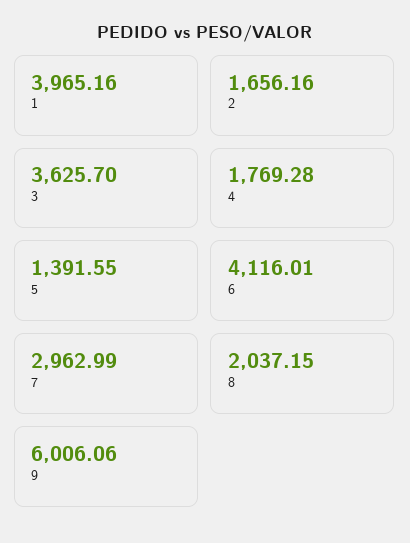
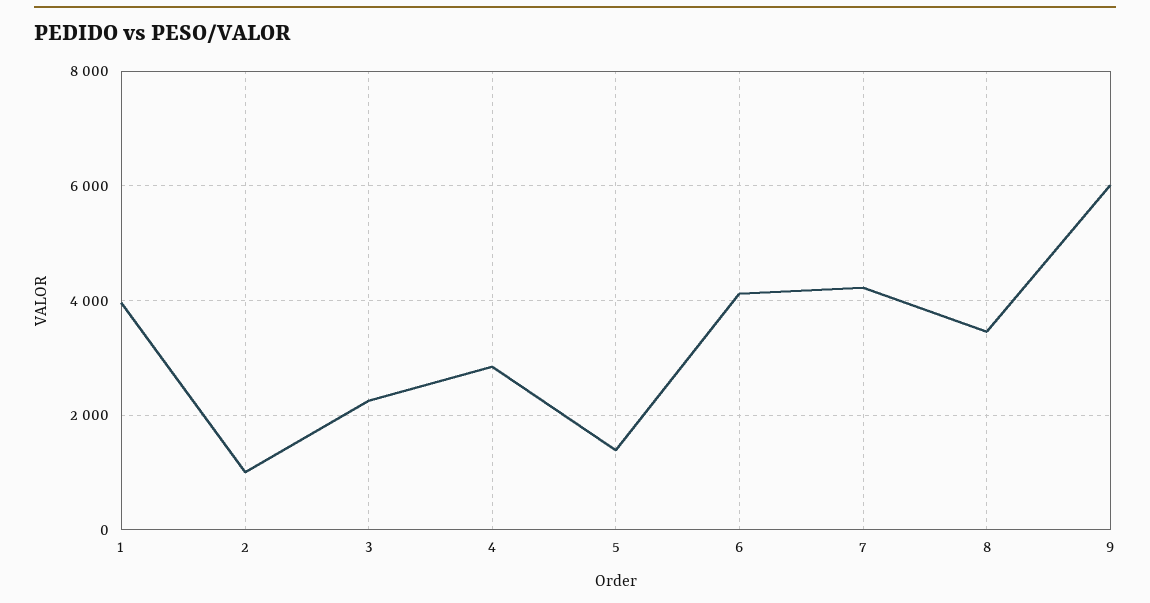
2: 1656.16 -> 1000
3: 3625.7 -> 2200
4: 1769.28 -> 2800
7: 2962.99 -> 4200
8: 2037.15 -> 3400

